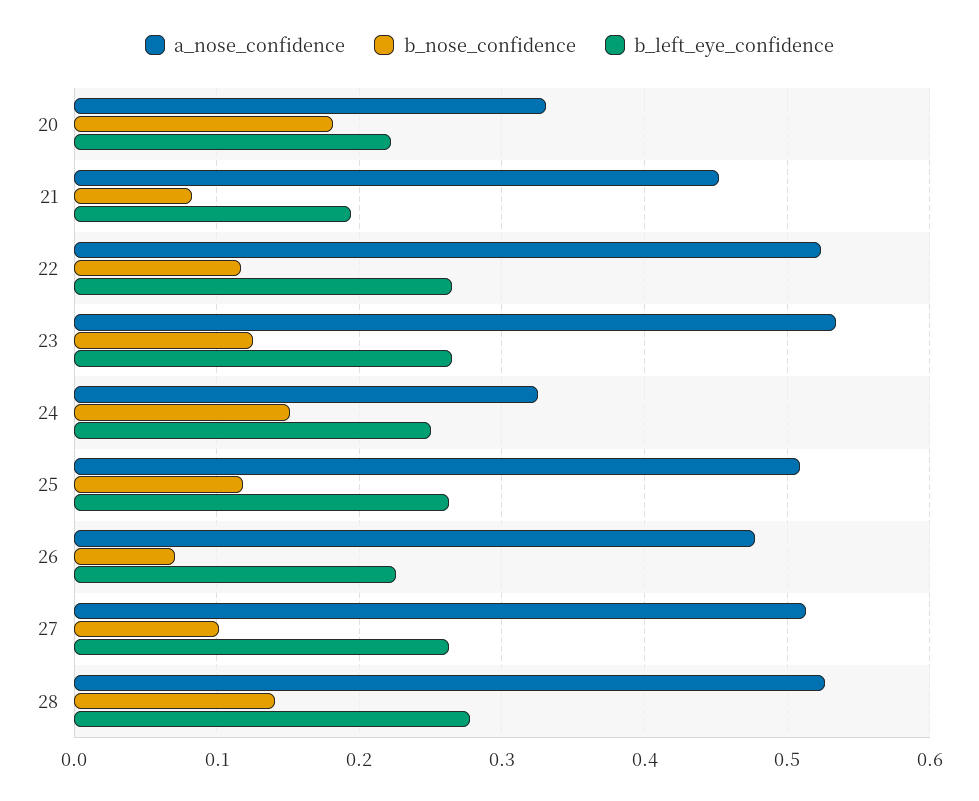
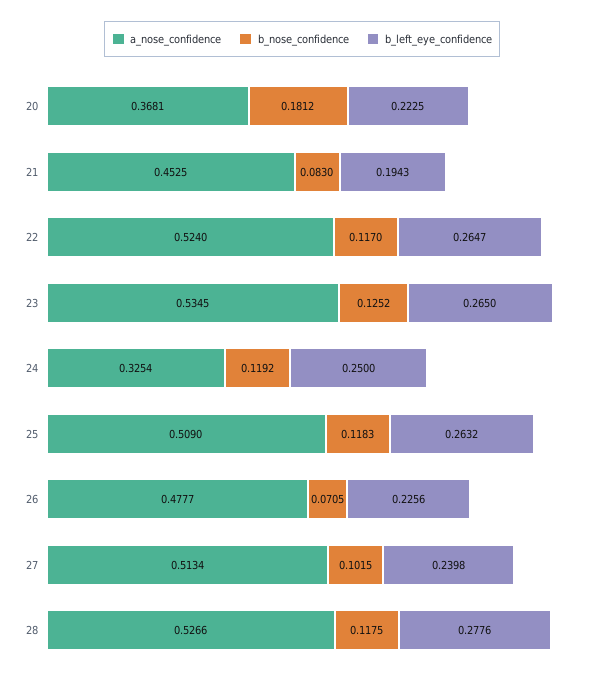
a_nose_confidence, 20: 0.33 -> 0.3681
b_nose_confidence, 24: 0.15 -> 0.1192
b_left_eye_confidence, 27: 0.26 -> 0.2398
b_nose_confidence, 28: 0.14 -> 0.1175

